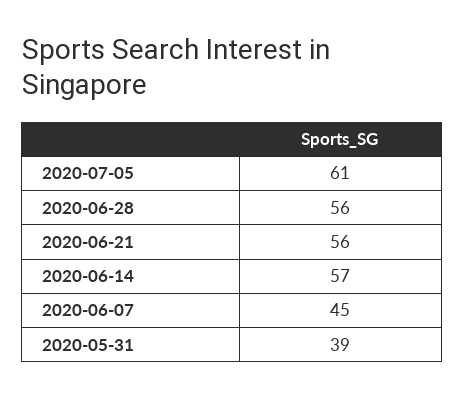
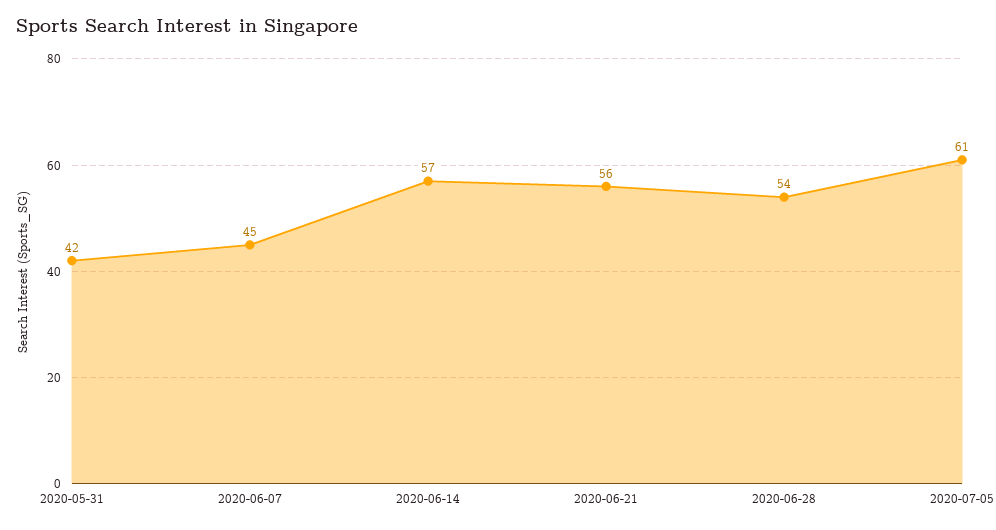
2020-06-28: 56 -> 54
2020-05-31: 39 -> 42

